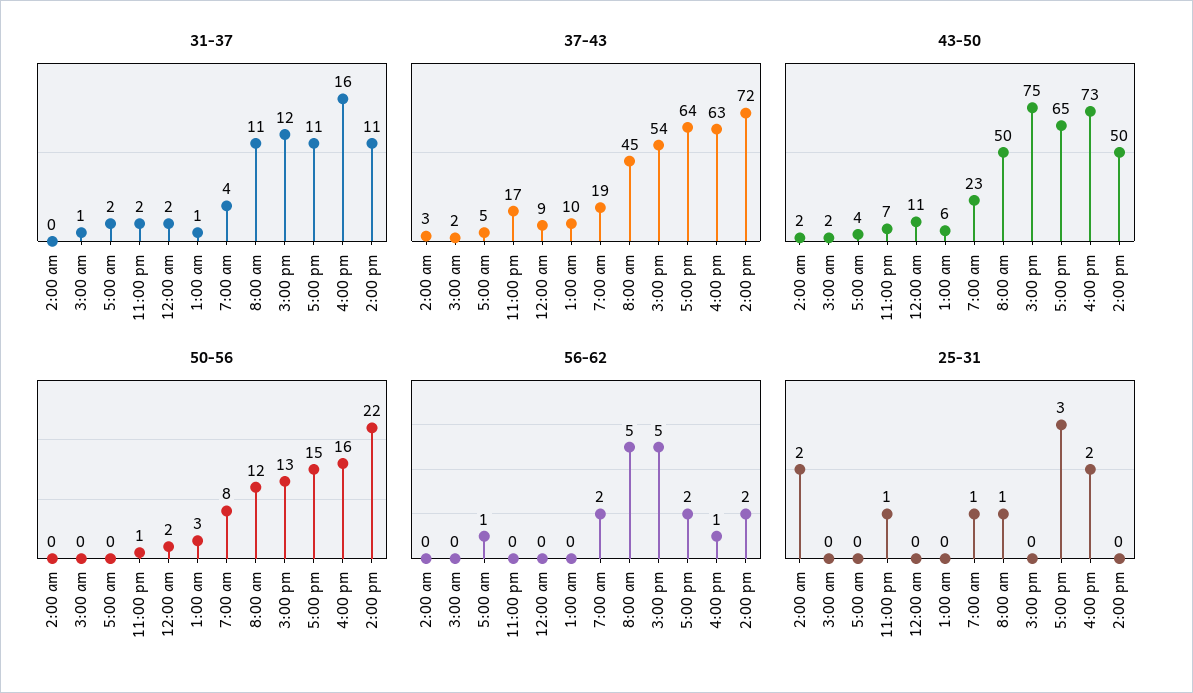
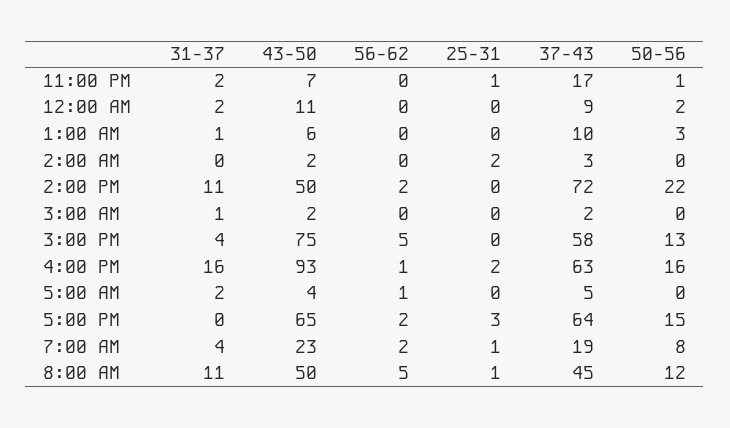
31-37, 3:00 pm: 12 -> 4
31-37, 5:00 pm: 11 -> 0
37-43, 3:00 pm: 54 -> 58
43-50, 4:00 pm: 73 -> 93

